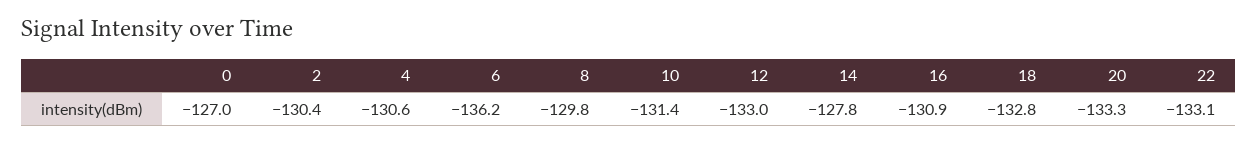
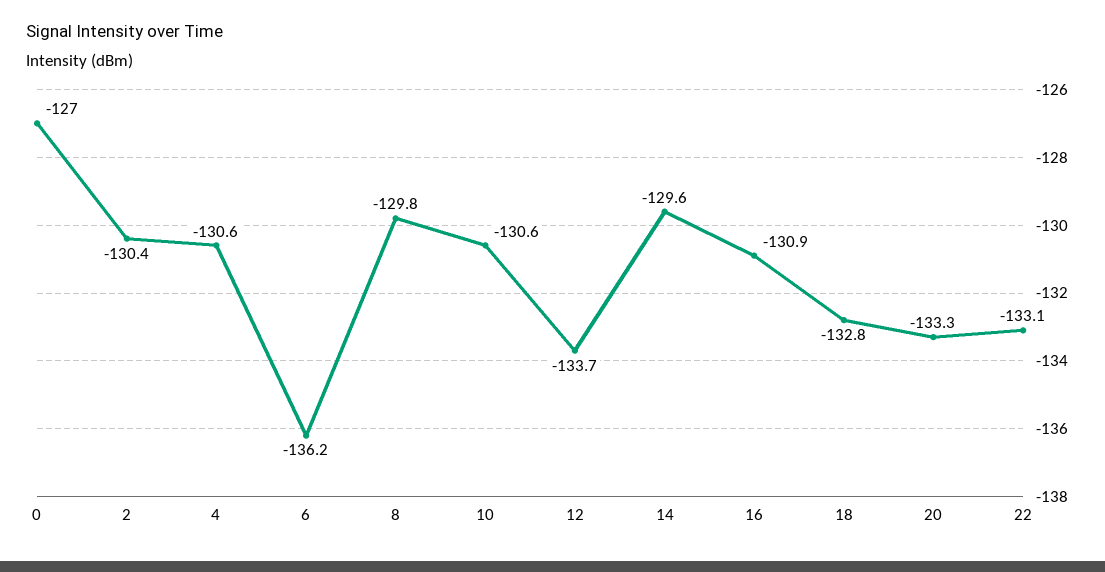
10: -131.4 -> -130.6
12: -133 -> -133.7
14: -127.8 -> -129.6

